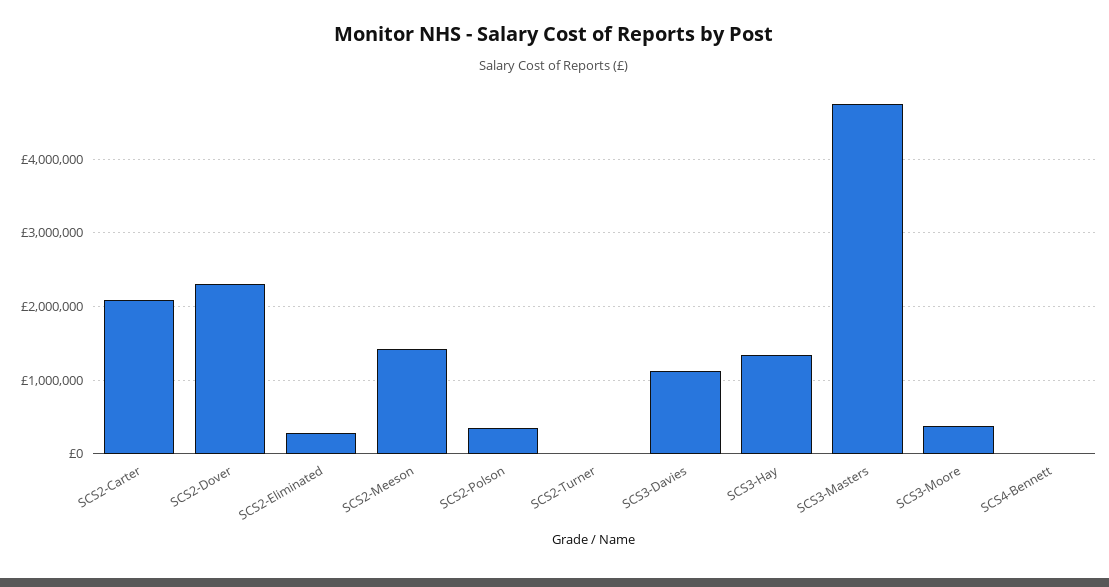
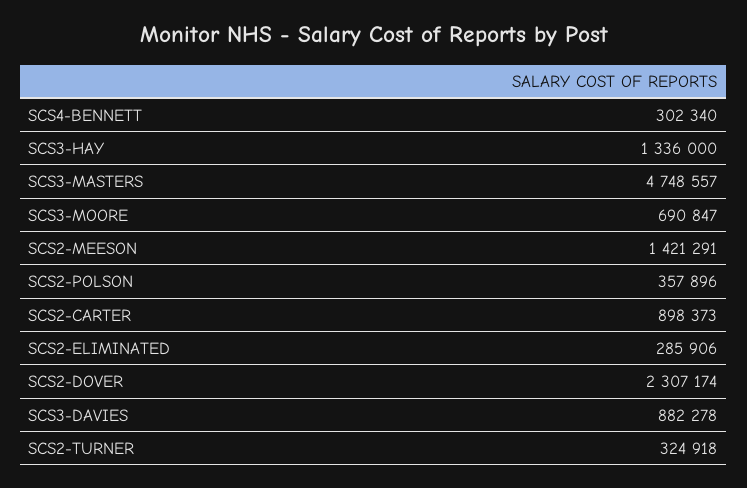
SCS2-Carter: 2100000 -> 898373
SCS2-Turner: 0 -> 324918
SCS3-Davies: 1100000 -> 882278
SCS3-Moore: 400000 -> 690847
SCS4-Bennett: 0 -> 302340

